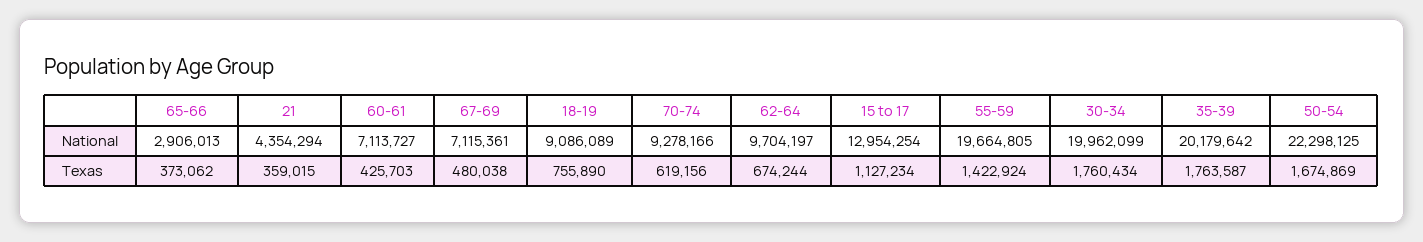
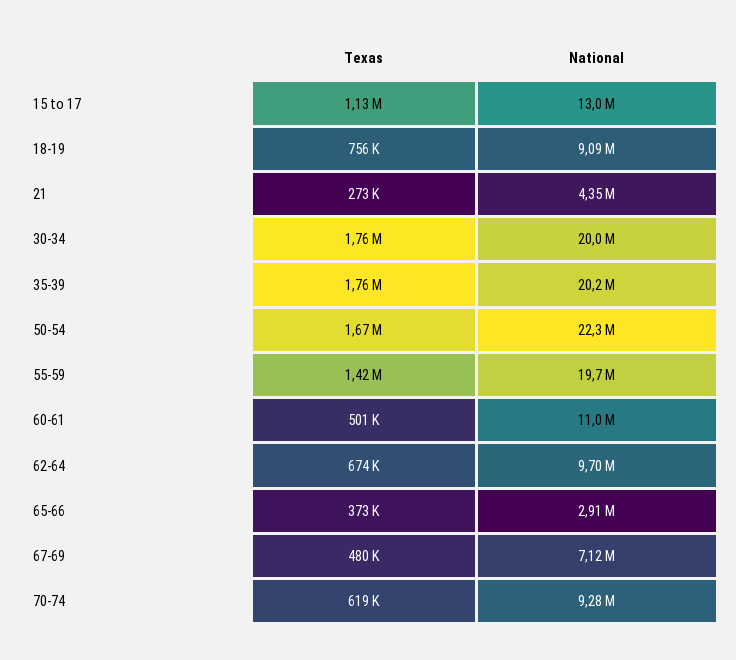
60-61, National: 7113727 -> 11000000
21, Texas: 359015 -> 273000
60-61, Texas: 425703 -> 501000

